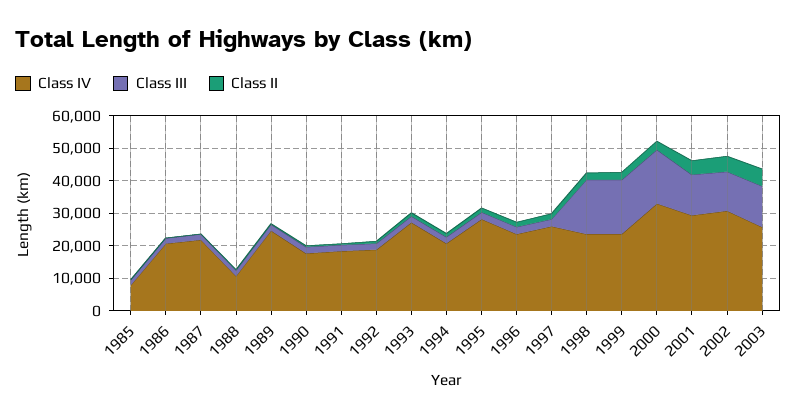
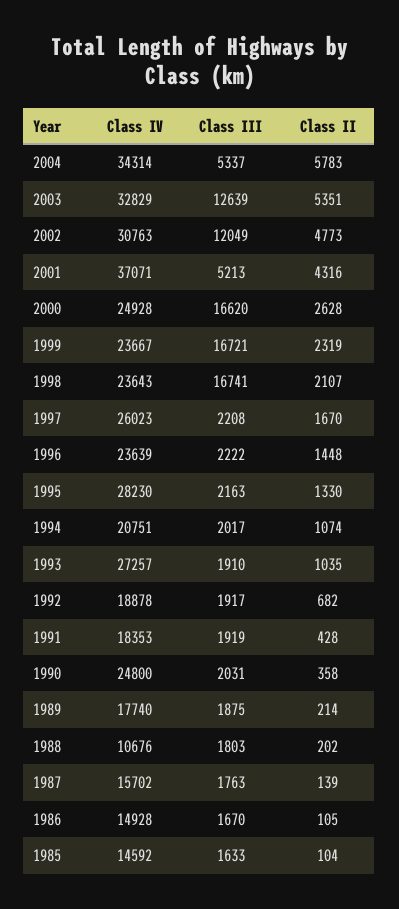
Class IV, 1985: 7500 -> 14592
Class IV, 1986: 20000 -> 14928
Class IV, 1987: 22500 -> 15702
Class IV, 1989: 25000 -> 17740
Class IV, 1990: 17500 -> 24800
Class IV, 2000: 32500 -> 24928
Class IV, 2001: 30000 -> 37071
Class III, 2001: 12500 -> 5213
Class IV, 2003: 25000 -> 32829
Class IV, 2004: none -> 34314
Class III, 2004: none -> 5337
Class II, 2004: none -> 5783

